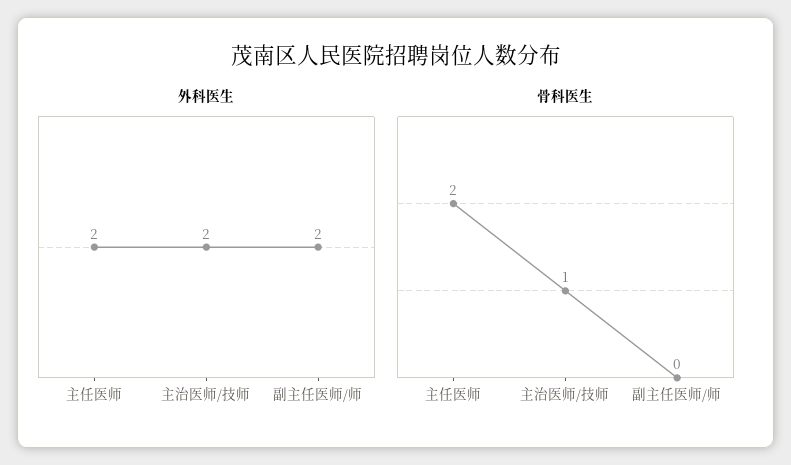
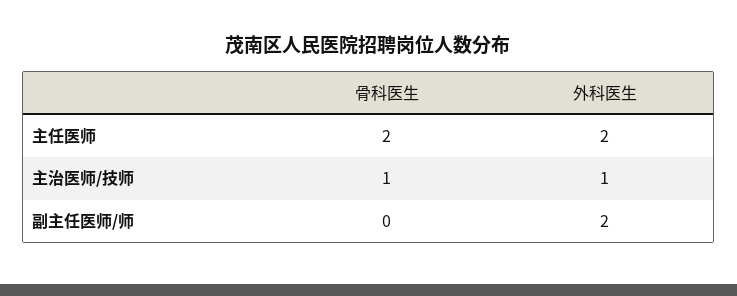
外科医生, 主治医师/技师: 2 -> 1

